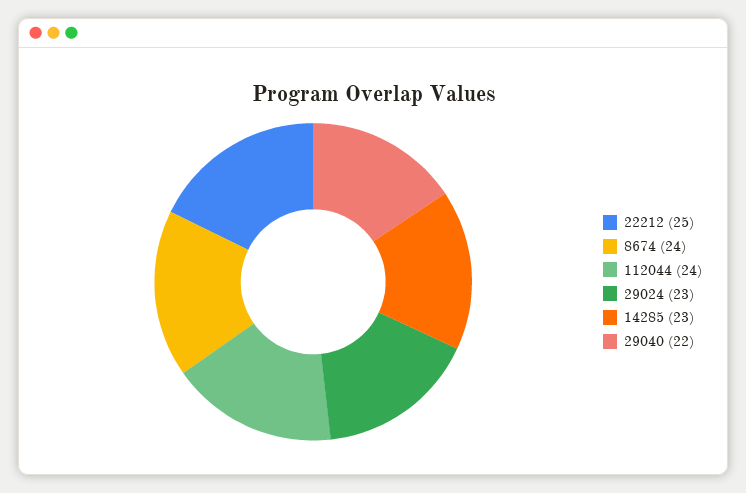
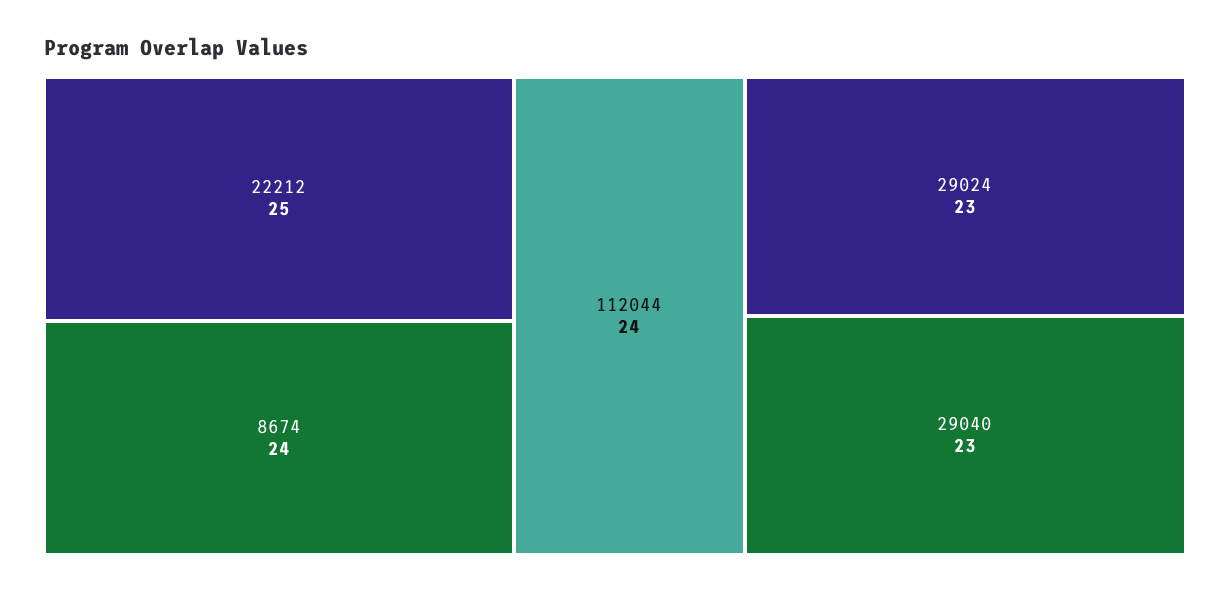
14285: 23 -> none
29040: 22 -> 23

